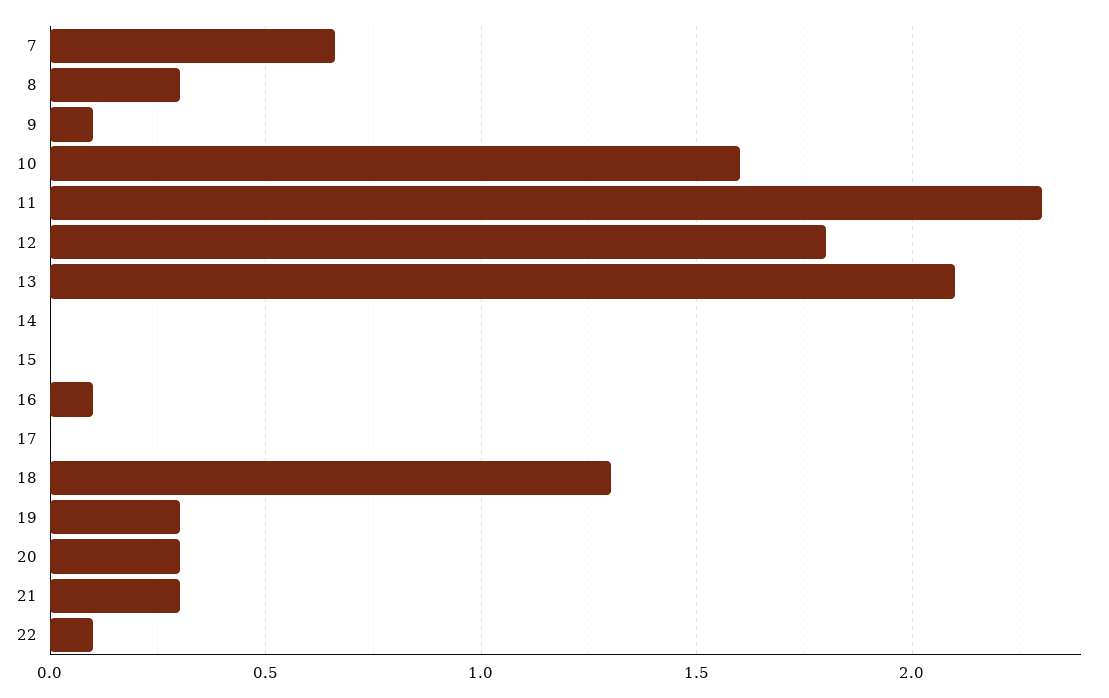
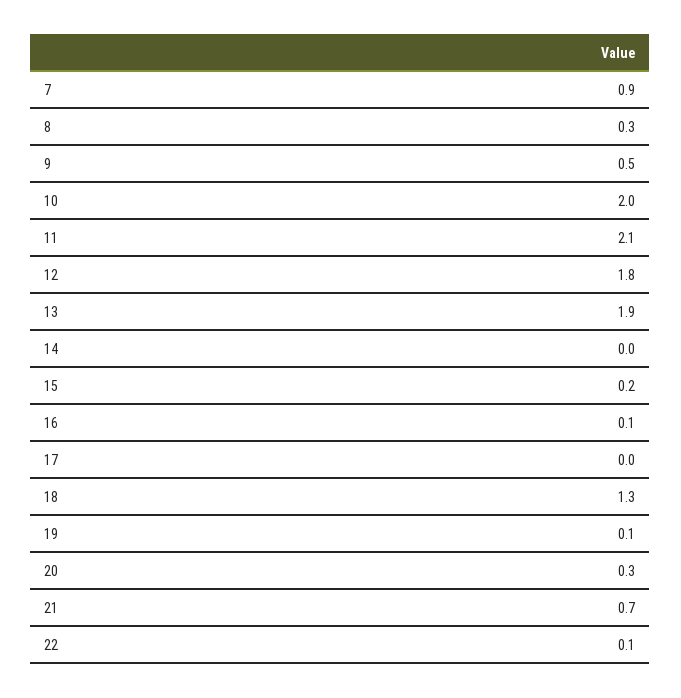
7: 0.65 -> 0.9
9: 0.1 -> 0.5
10: 1.6 -> 2
11: 2.3 -> 2.1
13: 2.1 -> 1.9
15: 0 -> 0.2
19: 0.3 -> 0.1
21: 0.3 -> 0.7

